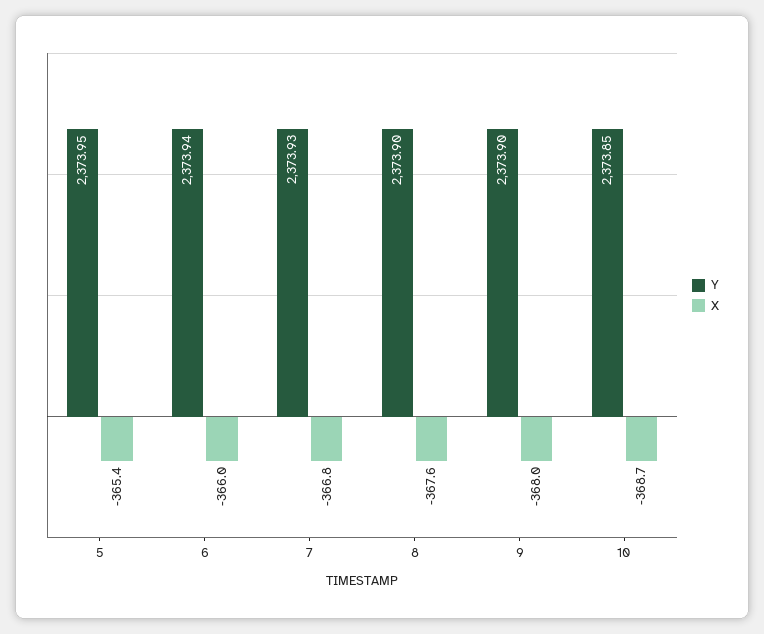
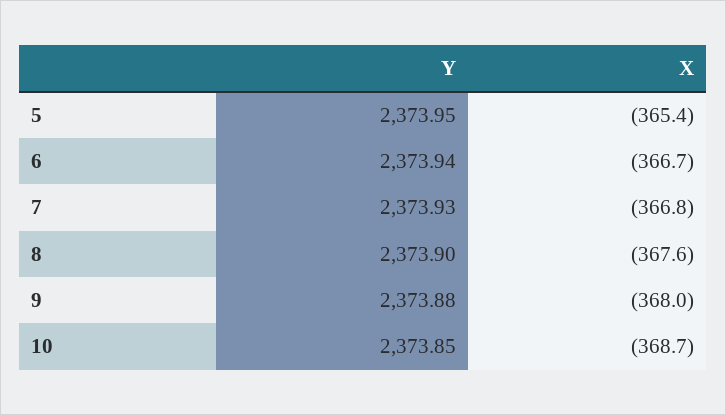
X, 6: -366 -> -366.7
Y, 9: 2373.9 -> 2373.88

